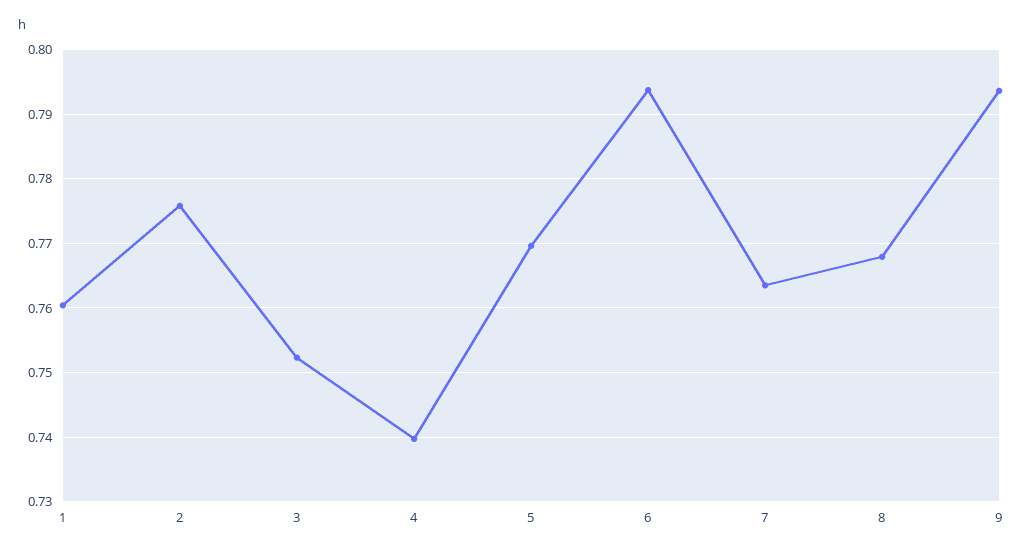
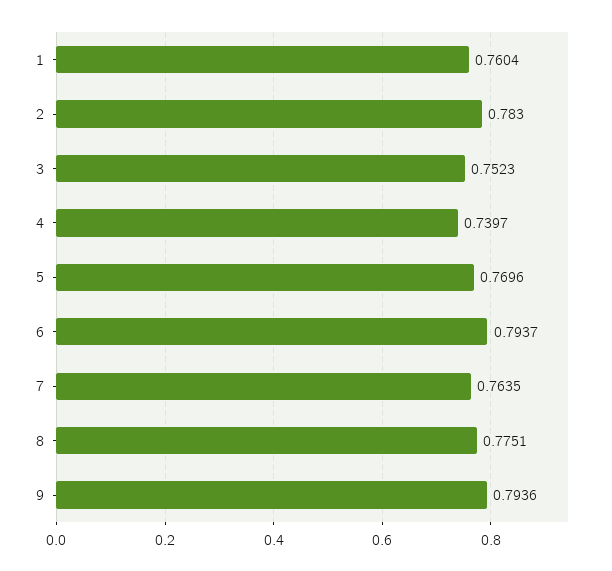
2: 0.776 -> 0.783
8: 0.768 -> 0.7751

